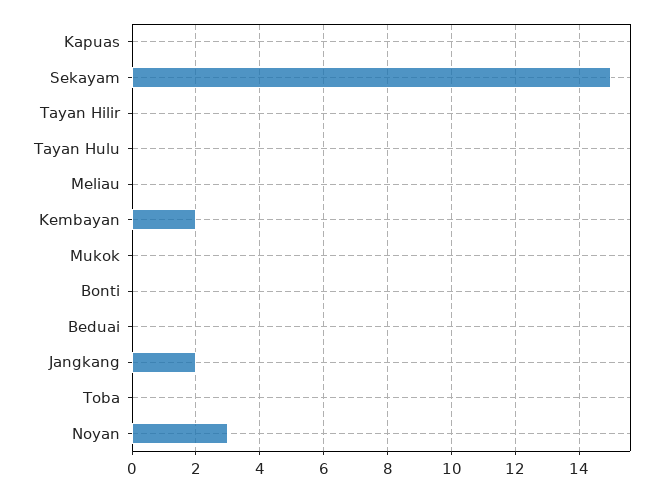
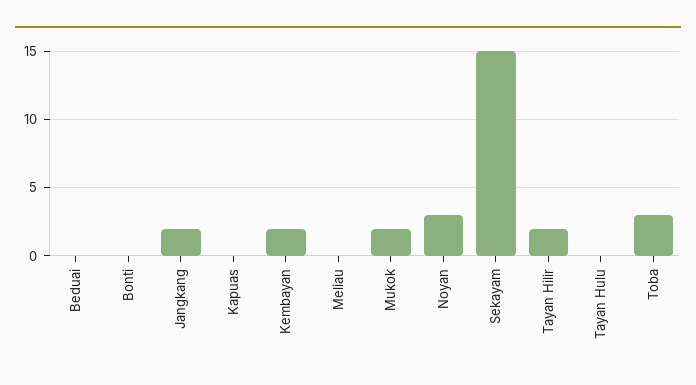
Tayan Hilir: 0 -> 2
Mukok: 0 -> 2
Toba: 0 -> 3

